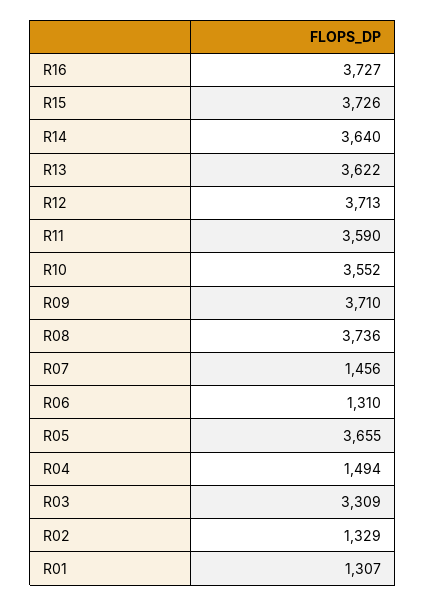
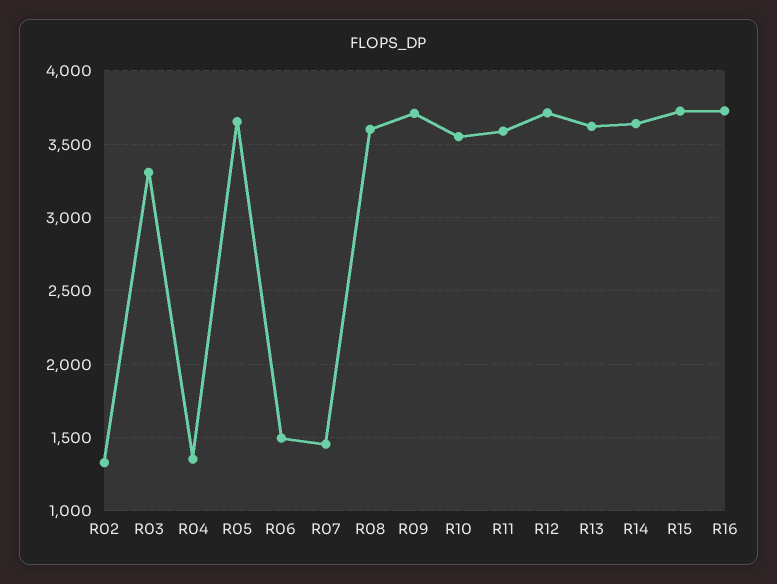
R08: 3736 -> 3600
R06: 1310 -> 1500
R04: 1494 -> 1350
R01: 1307 -> none

